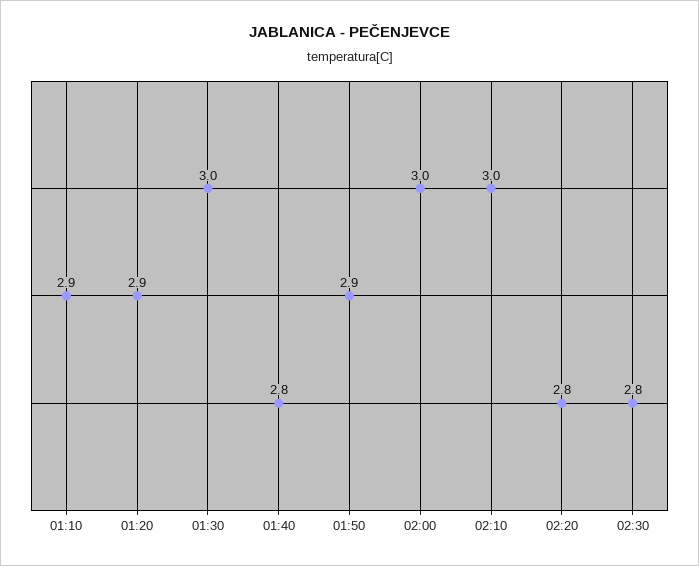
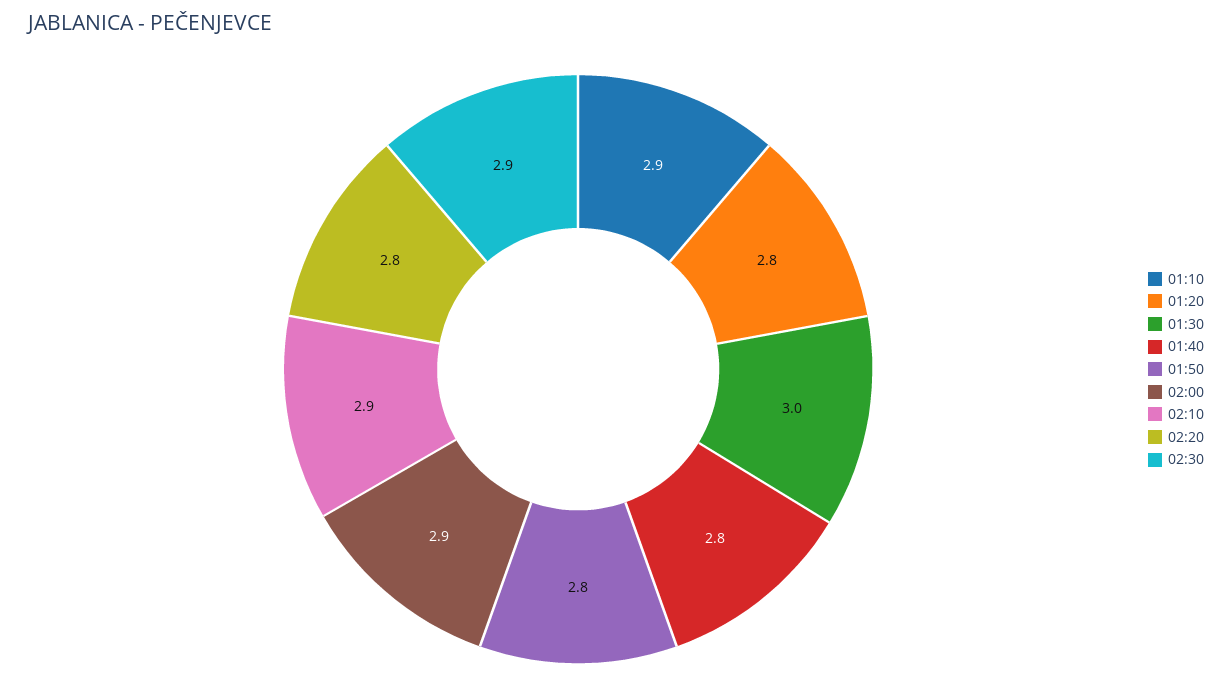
01:20: 2.9 -> 2.8
01:50: 2.9 -> 2.8
02:00: 3 -> 2.9
02:10: 3 -> 2.9
02:30: 2.8 -> 2.9

